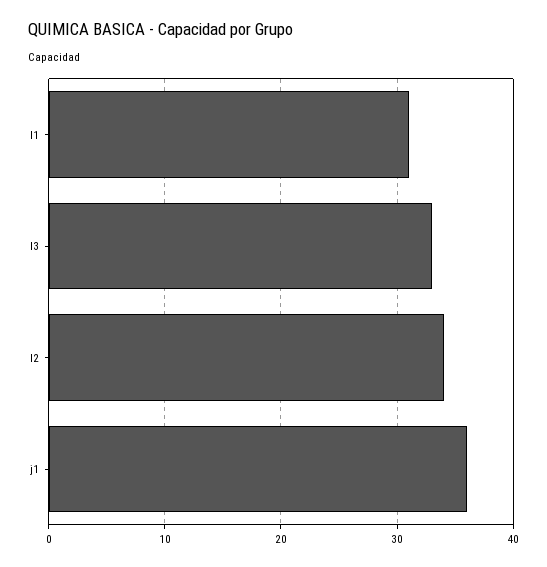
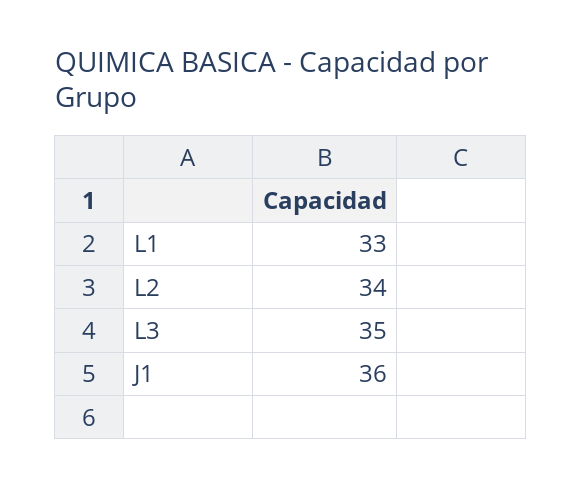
l1: 31 -> 33
l3: 33 -> 35

